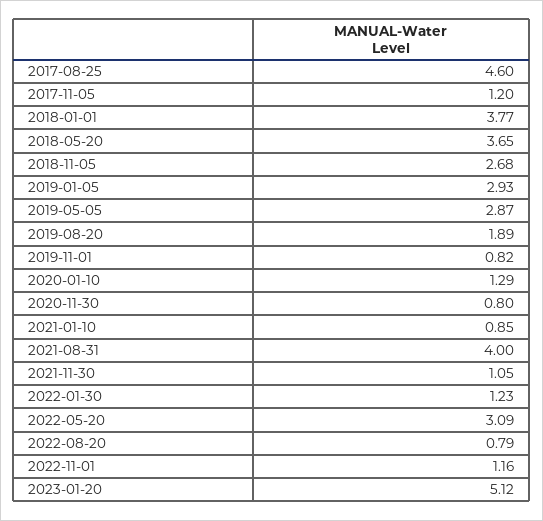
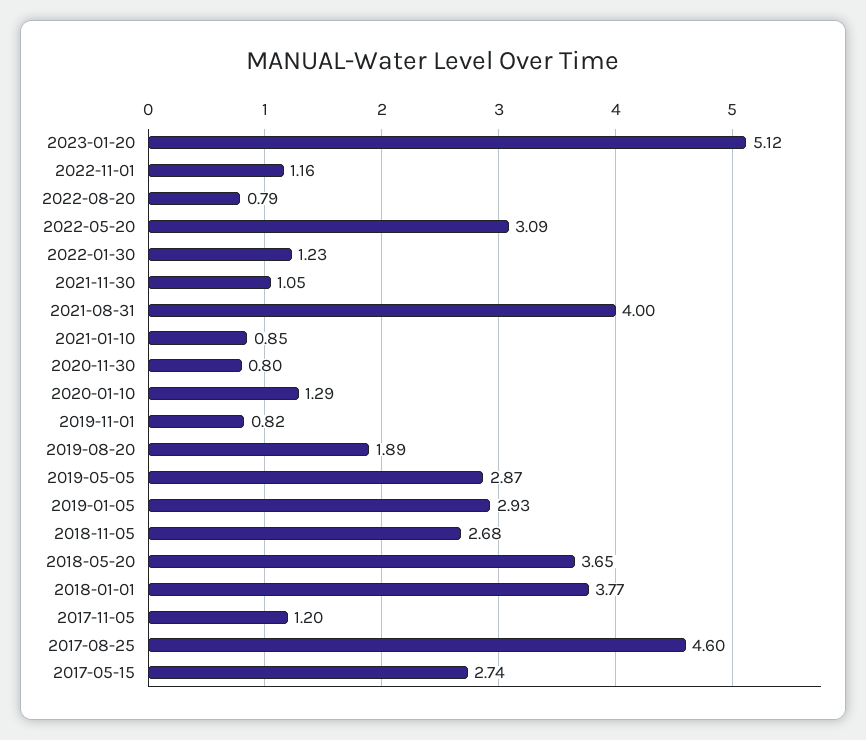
2017-05-15: none -> 2.74

